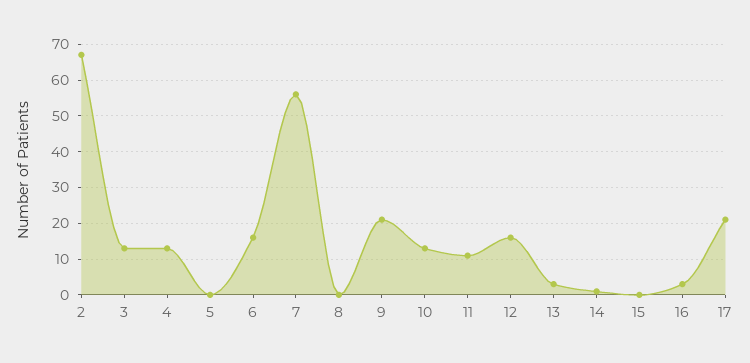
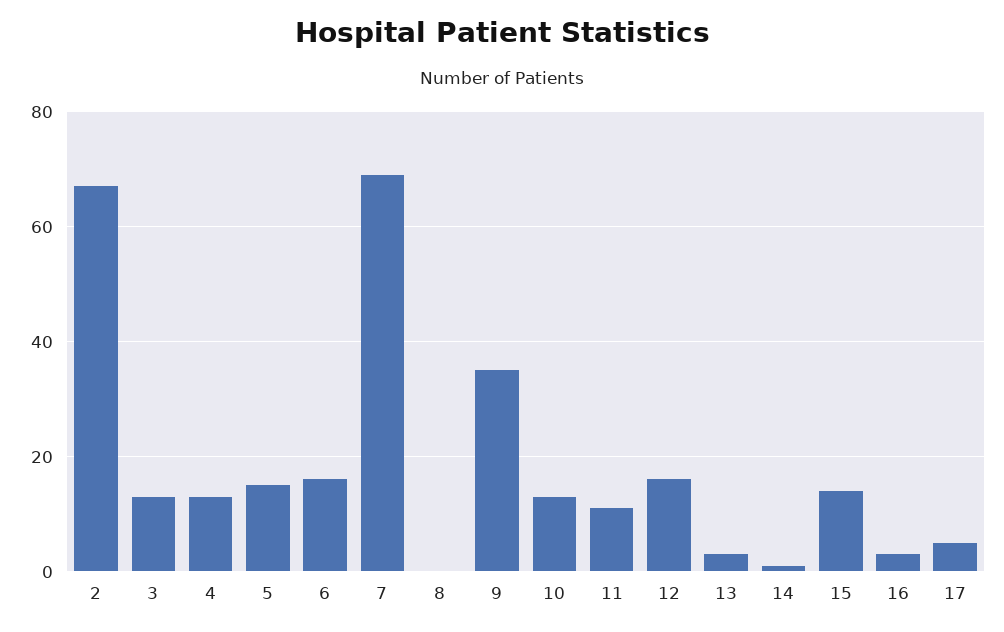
5: 0 -> 15
7: 55 -> 70
9: 20 -> 35
15: 0 -> 15
17: 20 -> 5

